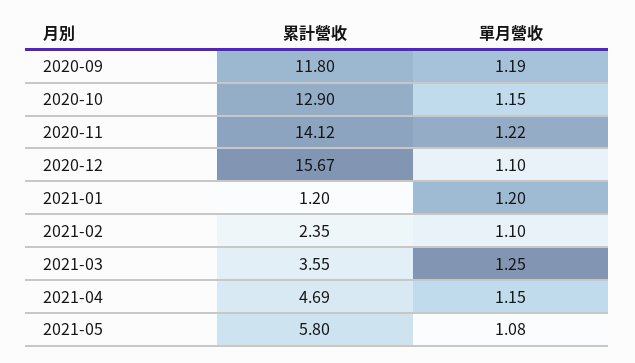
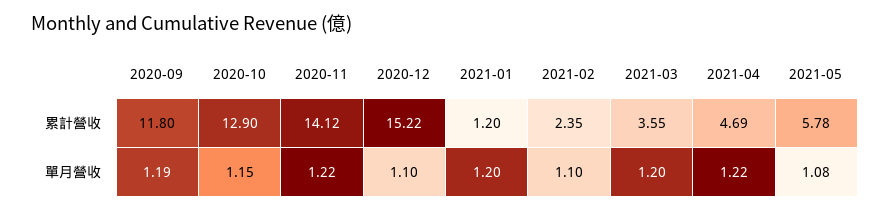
累計營收, 2020-12: 15.67 -> 15.22
單月營收, 2021-03: 1.25 -> 1.2
單月營收, 2021-04: 1.15 -> 1.22
累計營收, 2021-05: 5.8 -> 5.78

